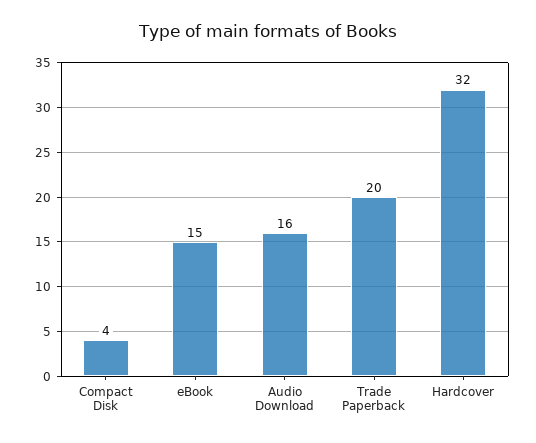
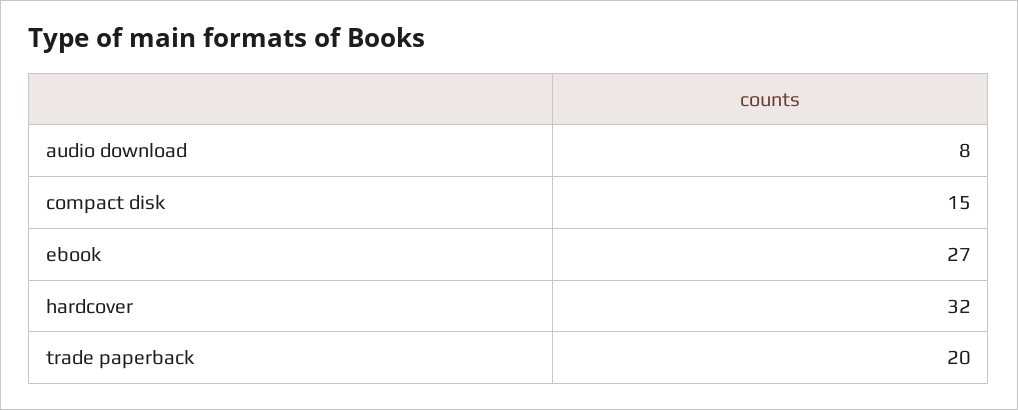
Compact Disk: 4 -> 15
eBook: 15 -> 27
Audio Download: 16 -> 8

